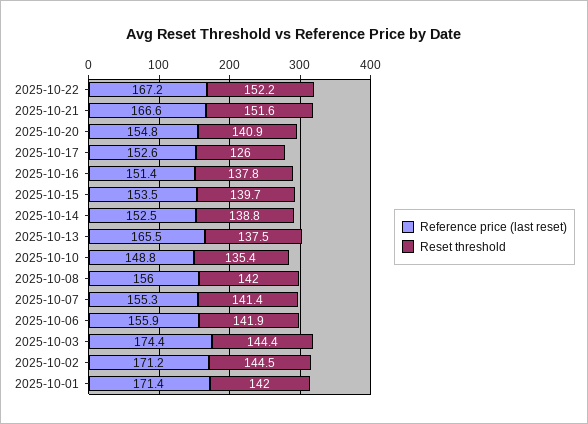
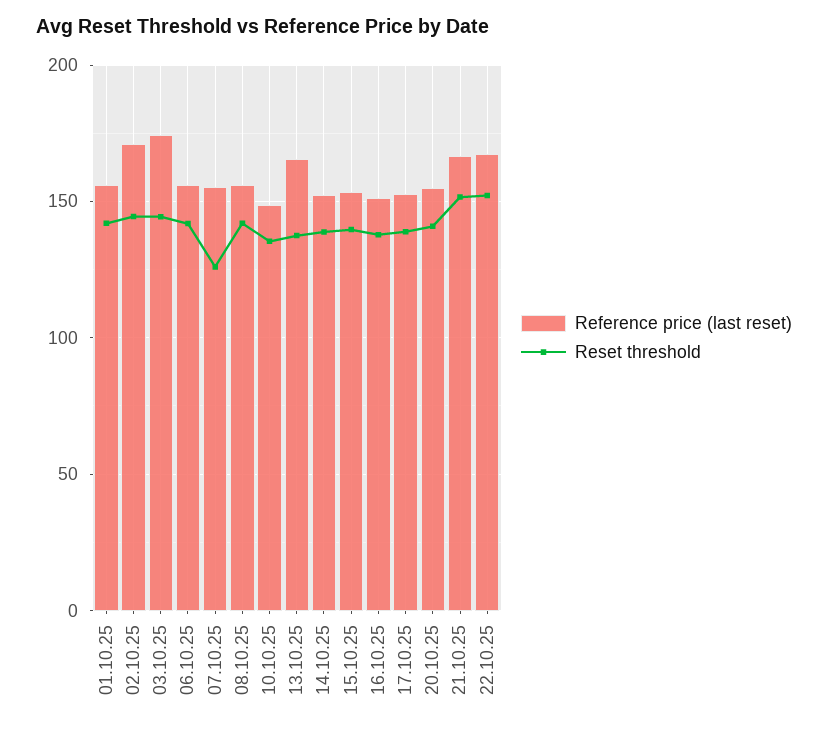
Reset threshold, 2025-10-17: 126 -> 140
Reset threshold, 2025-10-07: 141.4 -> 125
Reference price (last reset), 2025-10-01: 171.4 -> 155

